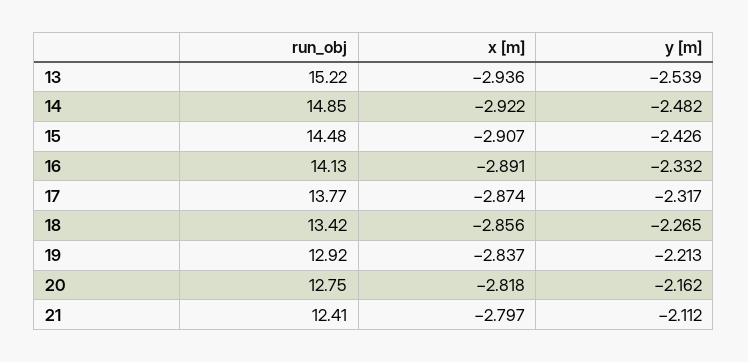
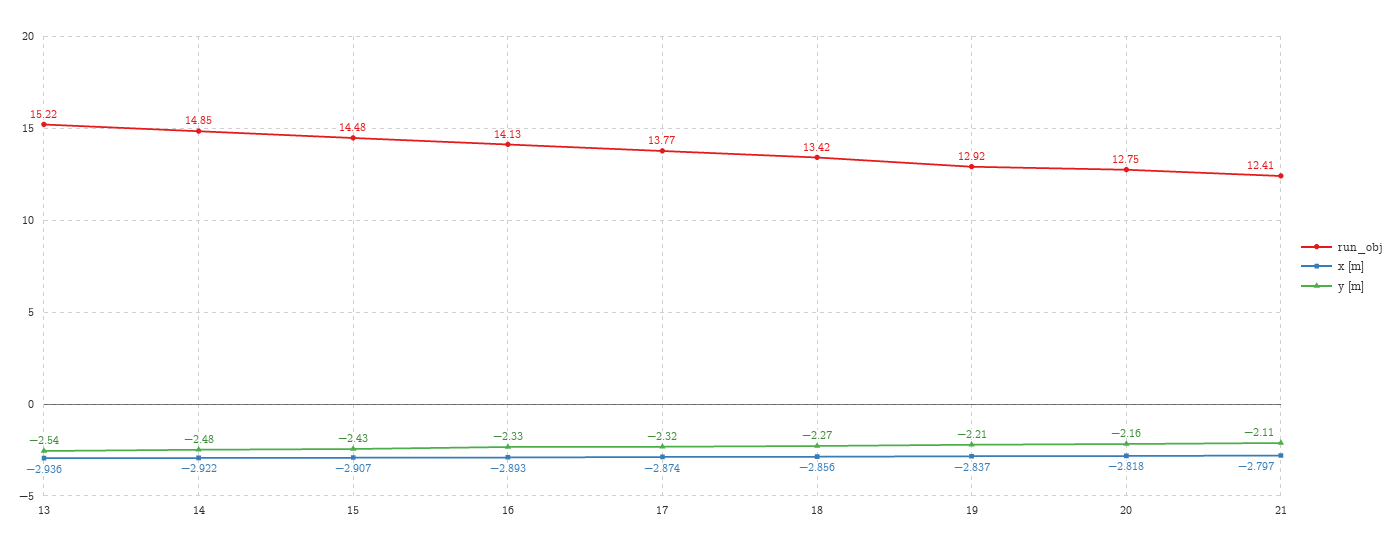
x [m], 16: -2.891 -> -2.893

